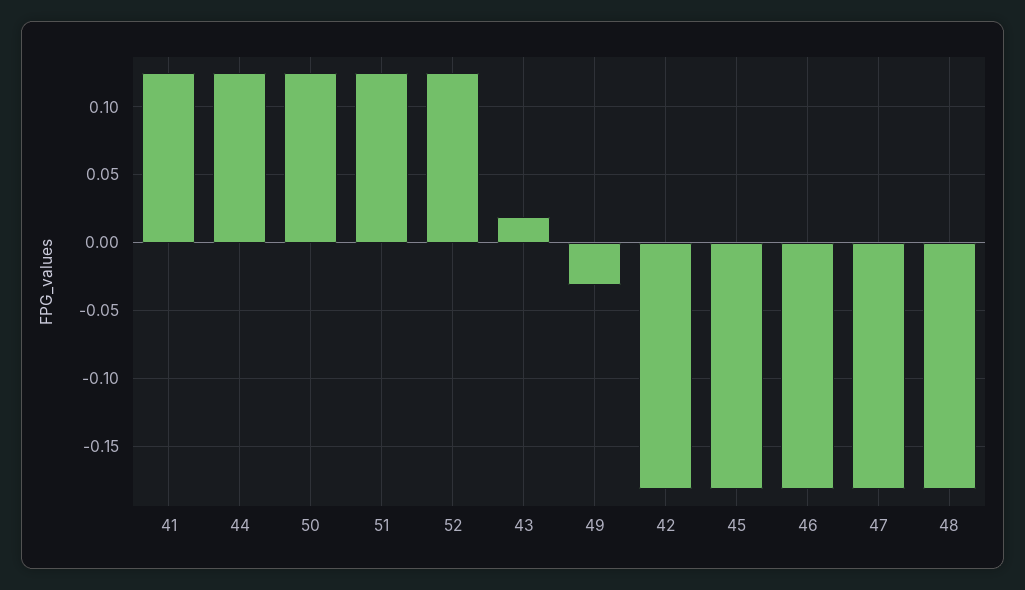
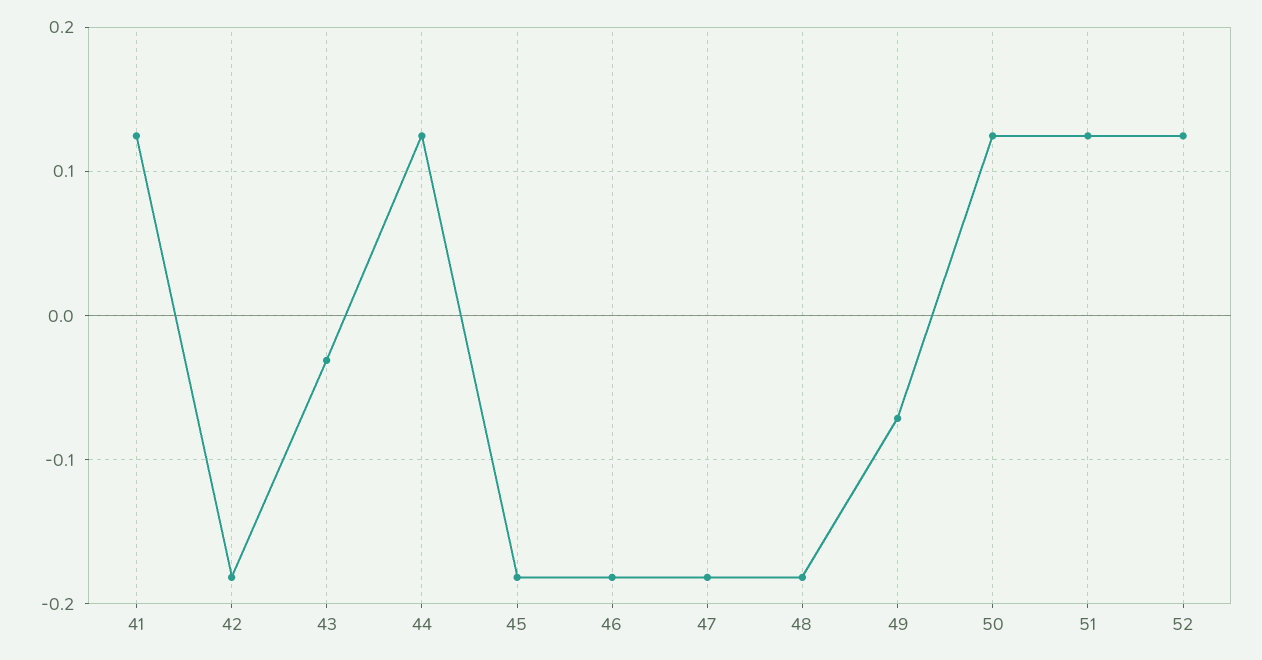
43: 0.02 -> -0.03
49: -0.03 -> -0.07

